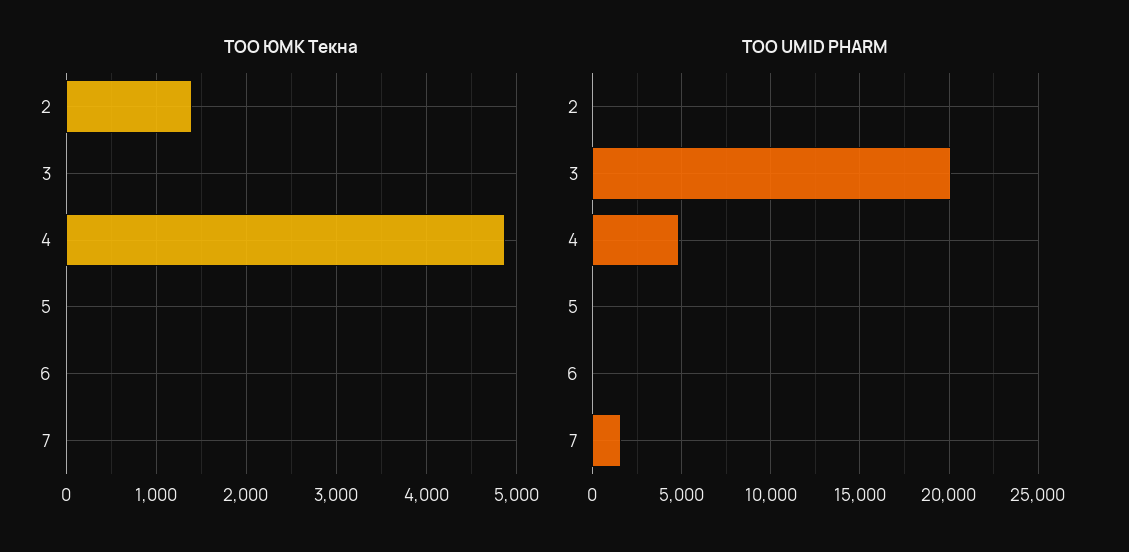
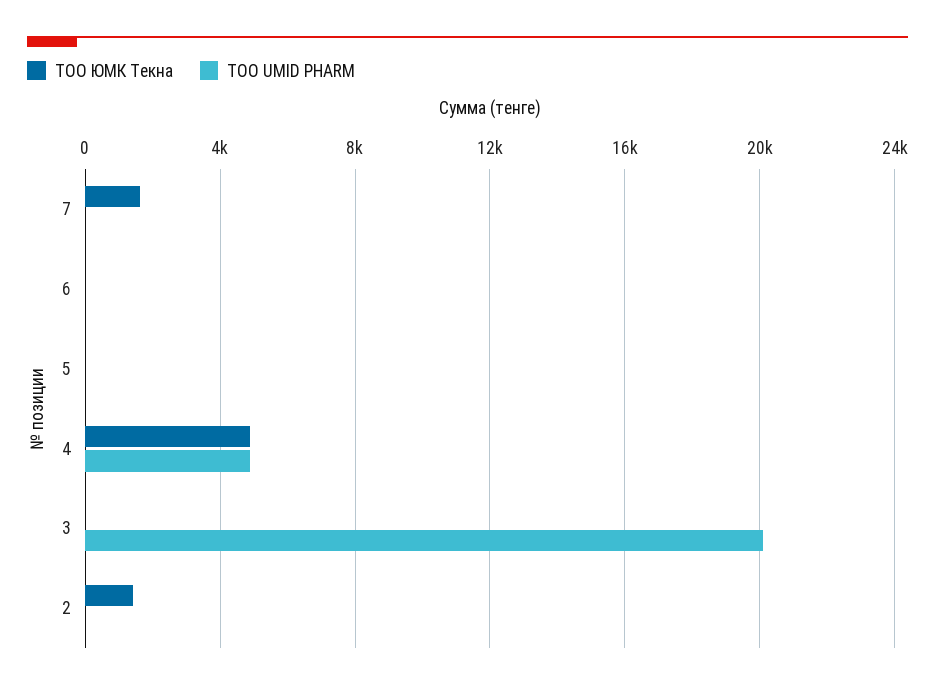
ТОО ЮМК Текна, 7: 0 -> 1500
ТОО UMID PHARM, 7: 1500 -> 0

